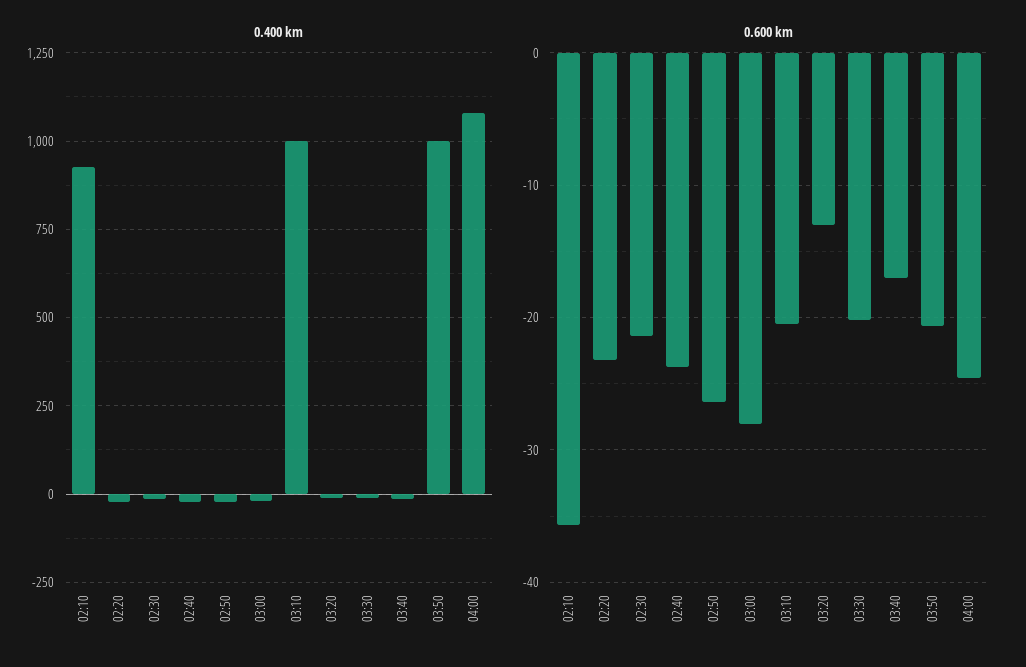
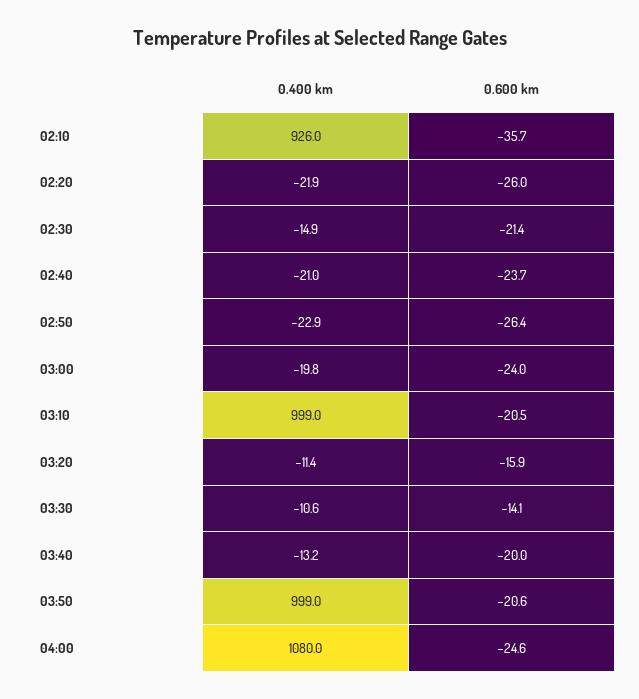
0.600 km, 02:20: -23 -> -26
0.600 km, 03:00: -28 -> -24
0.600 km, 03:20: -13 -> -15.9
0.600 km, 03:30: -20 -> -14.1
0.600 km, 03:40: -17 -> -20

